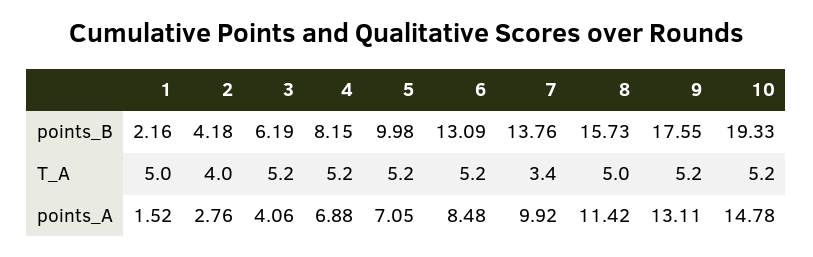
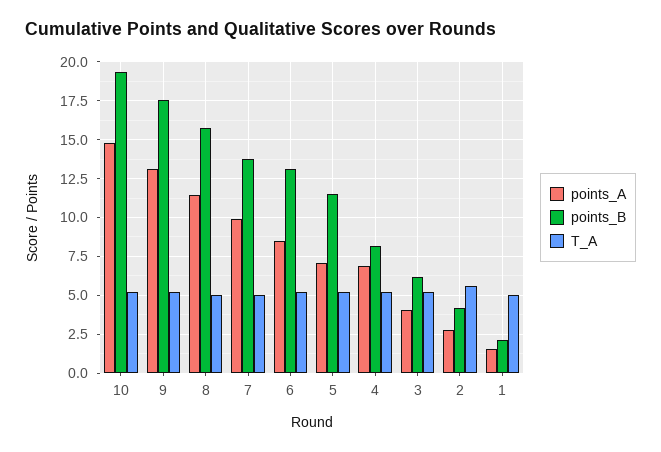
points_B, 5: 9.98 -> 11.5
T_A, 2: 4 -> 5.5
T_A, 7: 3.4 -> 5

